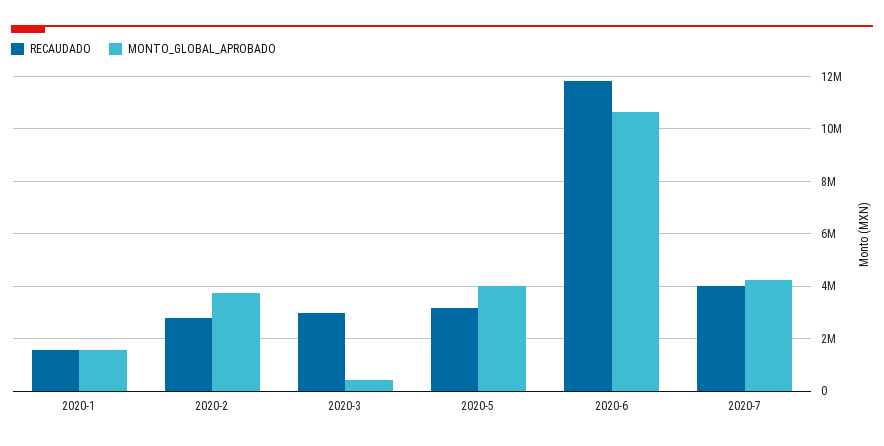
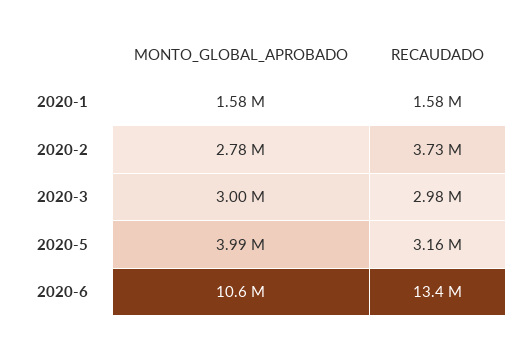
RECAUDADO, 2020-2: 2750000 -> 3730000
MONTO_GLOBAL_APROBADO, 2020-2: 3750000 -> 2780000
MONTO_GLOBAL_APROBADO, 2020-3: 500000 -> 3000000
RECAUDADO, 2020-6: 11750000 -> 13400000
RECAUDADO, 2020-7: 4000000 -> none
MONTO_GLOBAL_APROBADO, 2020-7: 4250000 -> none

